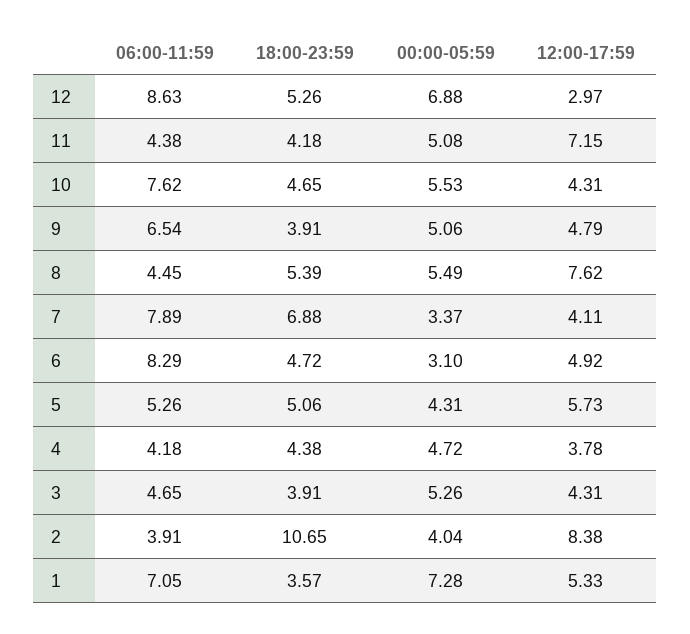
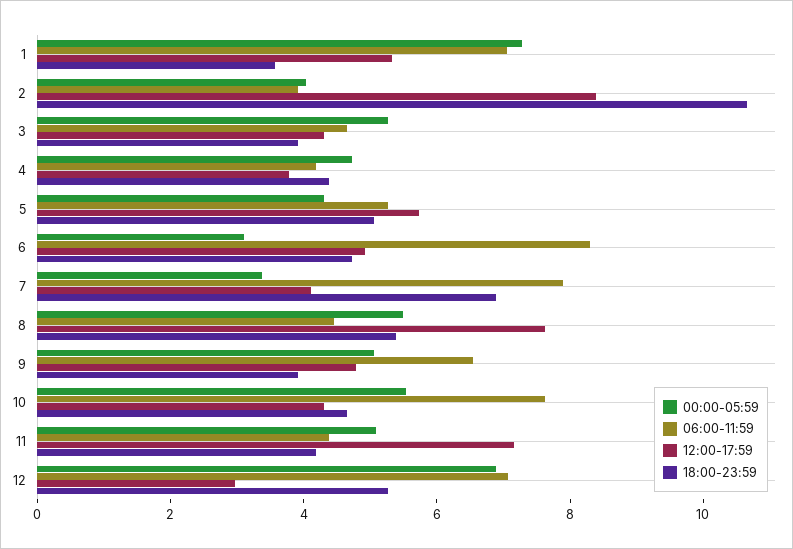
06:00-11:59, 12: 8.63 -> 7

